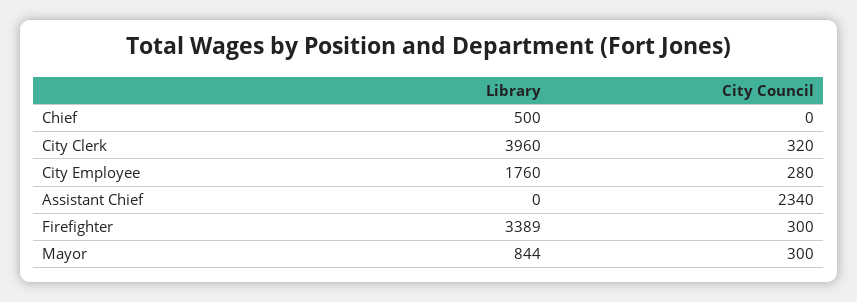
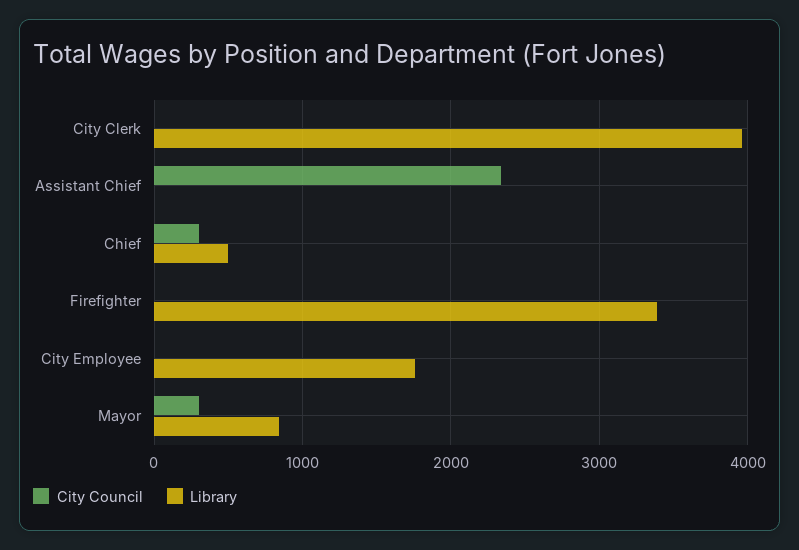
City Council, Chief: 0 -> 300
City Council, City Clerk: 320 -> 0
City Council, City Employee: 280 -> 0
City Council, Firefighter: 300 -> 0

